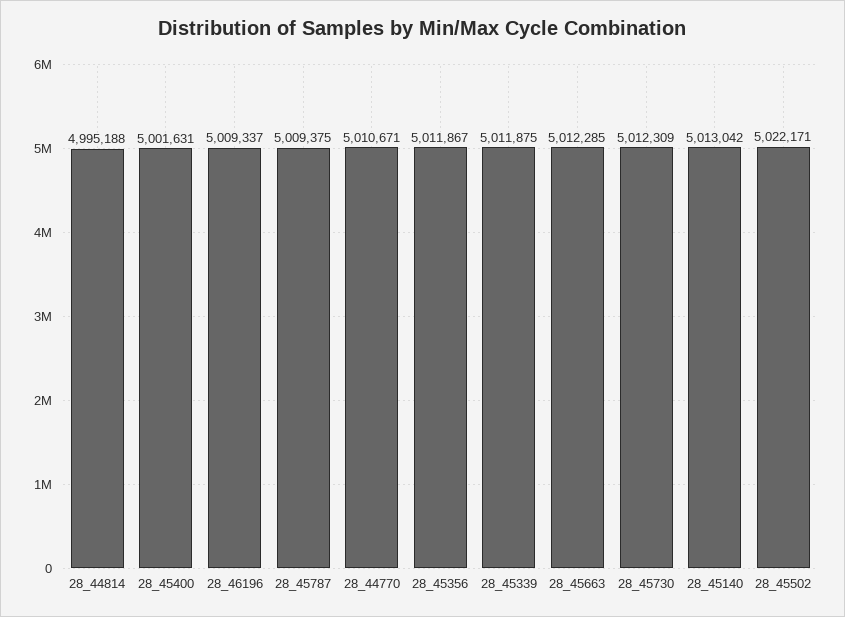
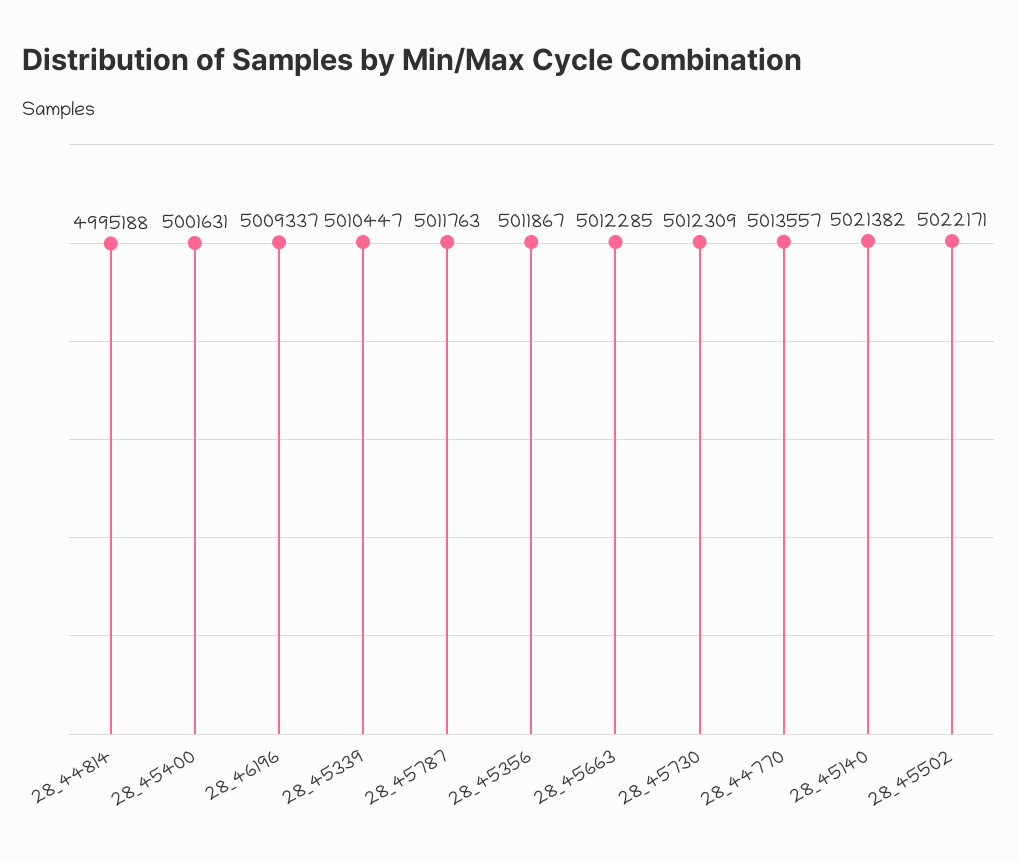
28_45787: 5009375 -> 5011763
28_44770: 5010671 -> 5013557
28_45339: 5011875 -> 5010447
28_45140: 5013042 -> 5021382

